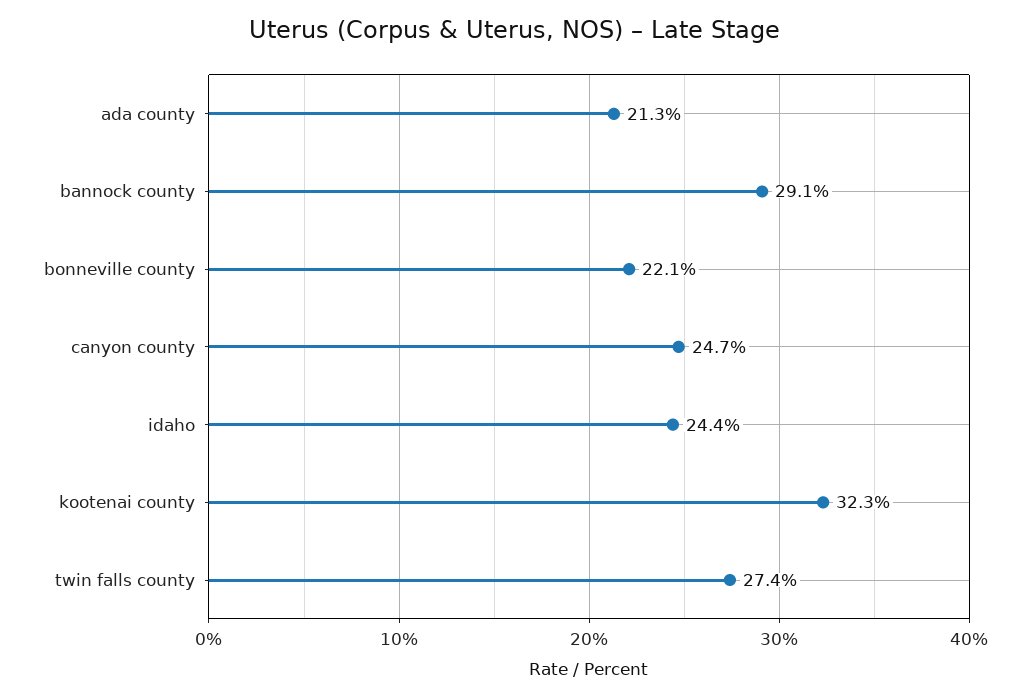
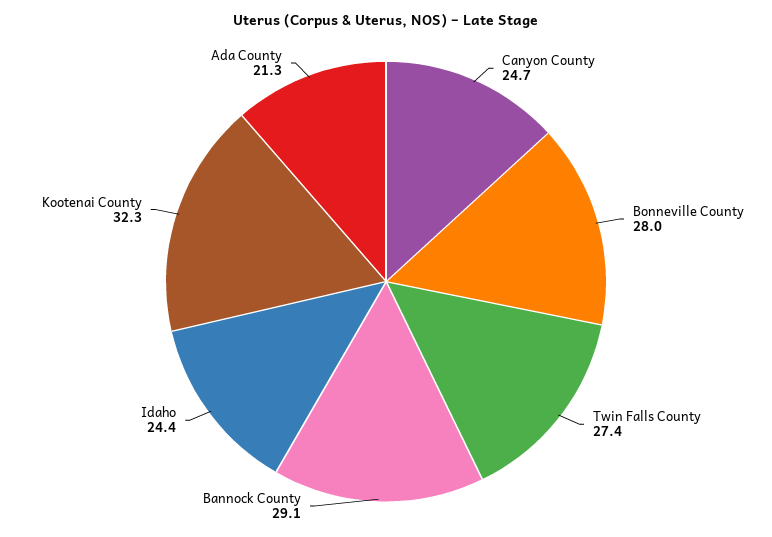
bonneville county: 22.1 -> 28

